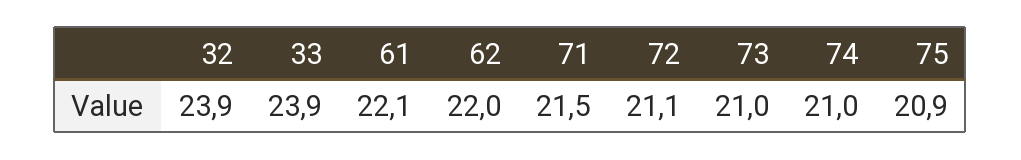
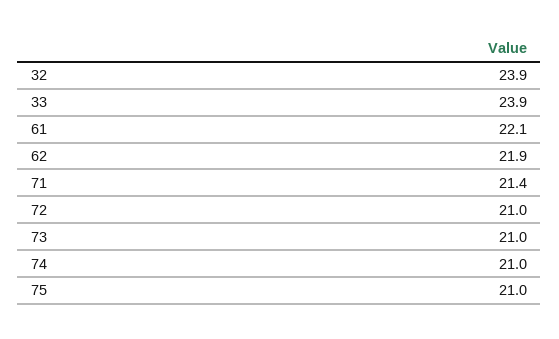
62: 22 -> 21.9
71: 21.5 -> 21.4
72: 21.1 -> 21
75: 20.9 -> 21

